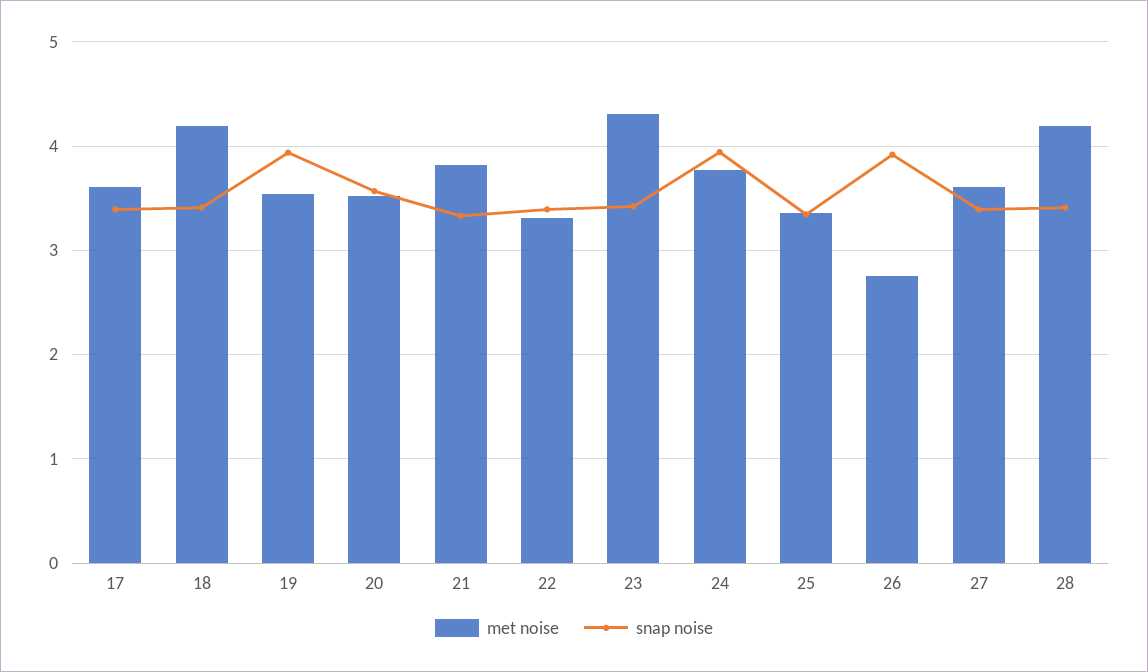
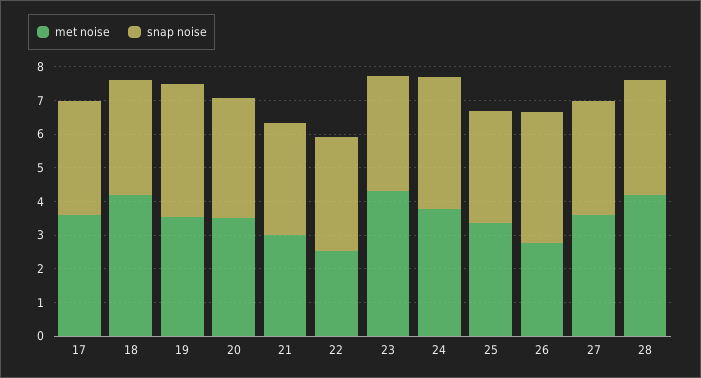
met noise, 21: 3.8 -> 3
met noise, 22: 3.3 -> 2.5

